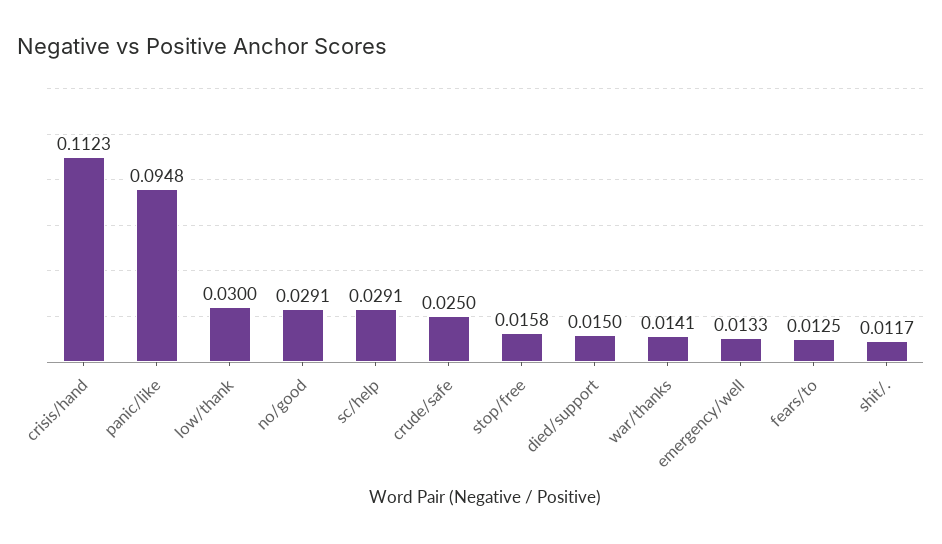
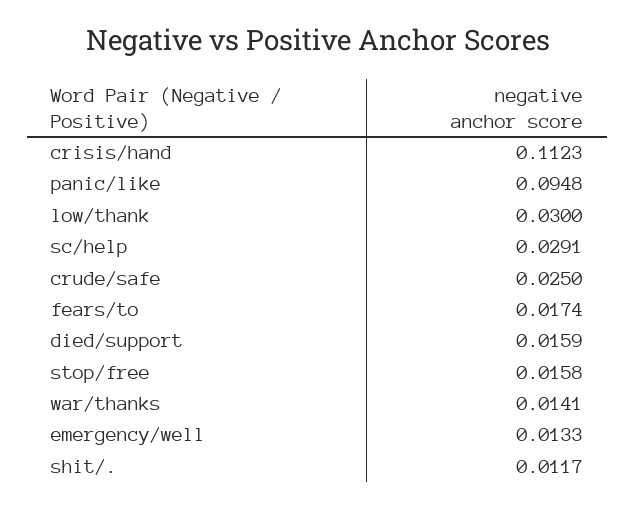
no/good: 0.0291 -> none
died/support: 0.015 -> 0.0159
fears/to: 0.0125 -> 0.0174

